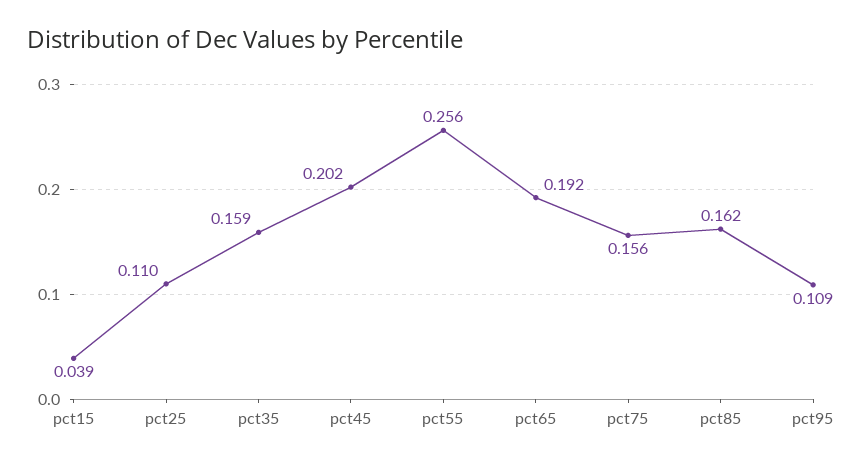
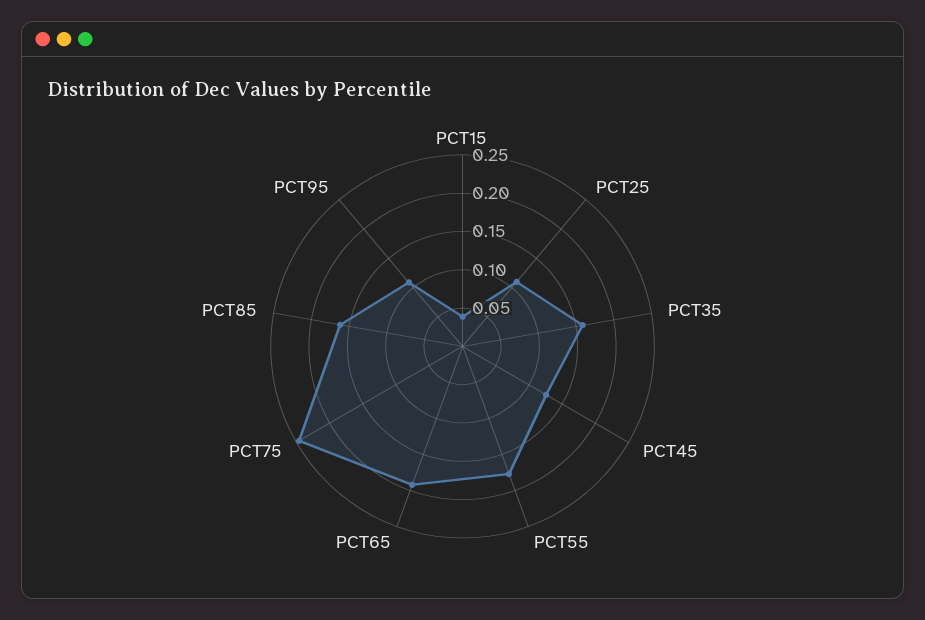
pct45: 0.202 -> 0.125
pct55: 0.256 -> 0.175
pct75: 0.156 -> 0.25

